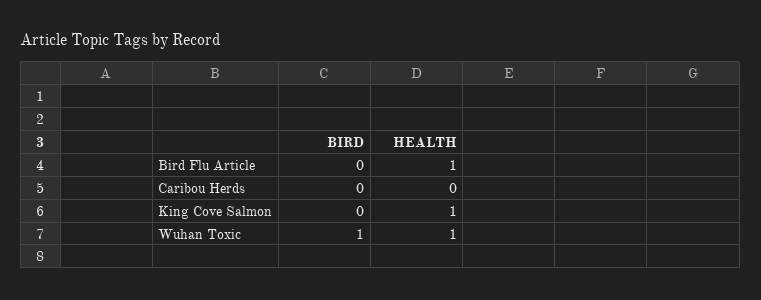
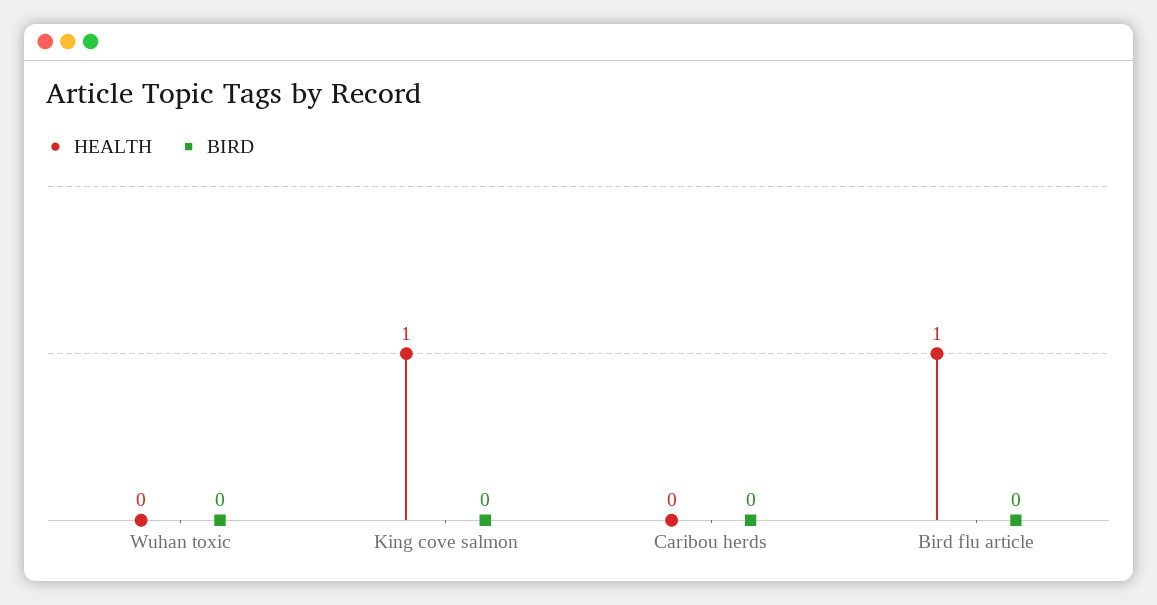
BIRD, Wuhan Toxic: 1 -> 0
HEALTH, Wuhan Toxic: 1 -> 0

